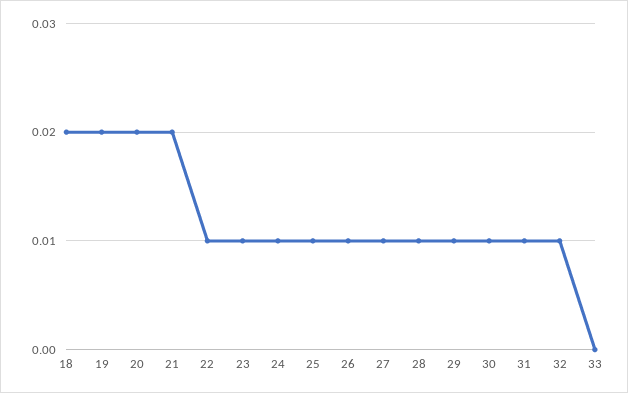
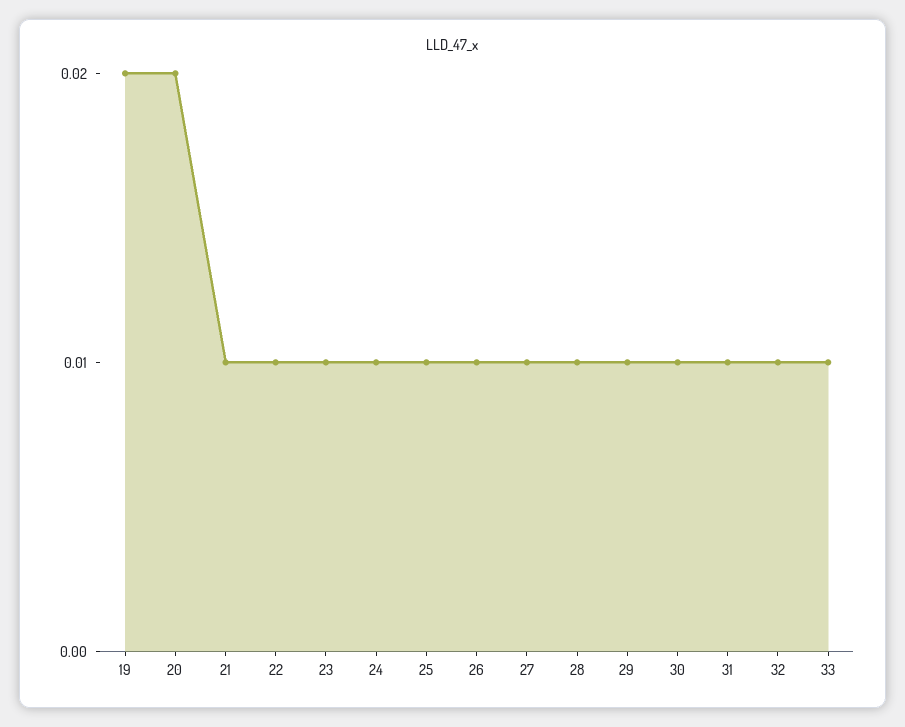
18: 0.02 -> none
21: 0.02 -> 0.01
33: 0 -> 0.01

